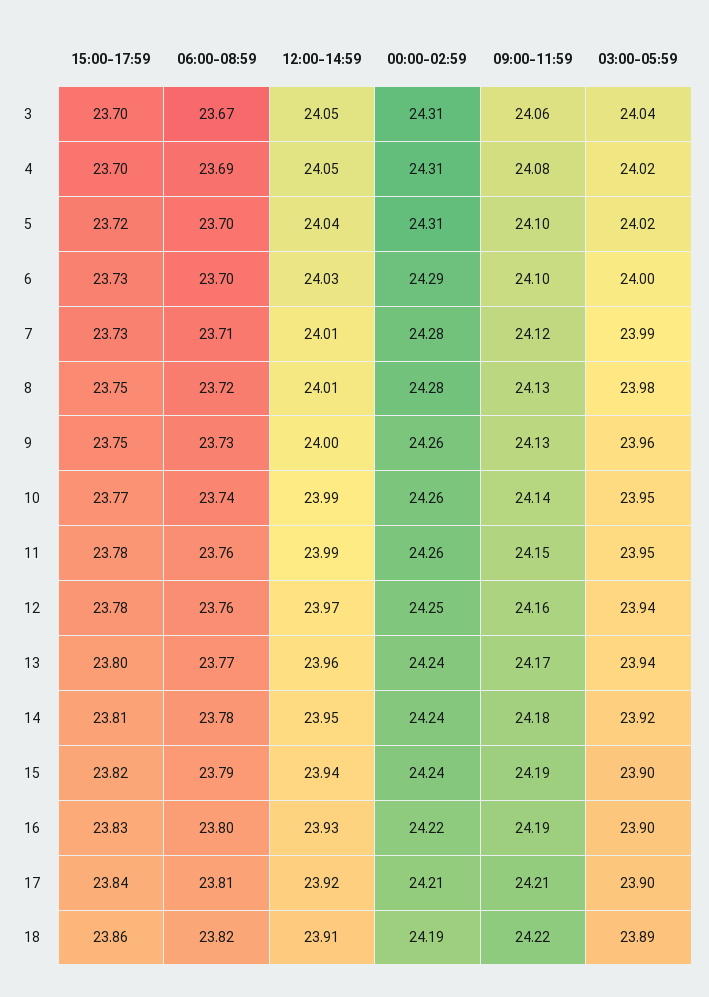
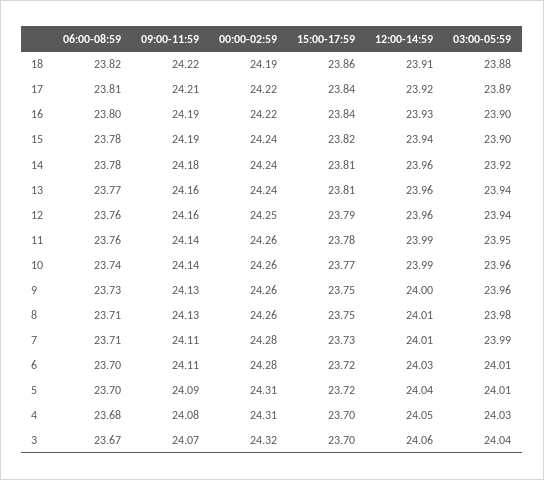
12:00-14:59, 3: 24.05 -> 24.06
00:00-02:59, 3: 24.31 -> 24.32
09:00-11:59, 3: 24.06 -> 24.07
06:00-08:59, 4: 23.69 -> 23.68
03:00-05:59, 4: 24.02 -> 24.03
09:00-11:59, 5: 24.1 -> 24.09
03:00-05:59, 5: 24.02 -> 24.01
15:00-17:59, 6: 23.73 -> 23.72
00:00-02:59, 6: 24.29 -> 24.28
09:00-11:59, 6: 24.1 -> 24.11
03:00-05:59, 6: 24 -> 24.01
09:00-11:59, 7: 24.12 -> 24.11
06:00-08:59, 8: 23.72 -> 23.71
00:00-02:59, 8: 24.28 -> 24.26
03:00-05:59, 10: 23.95 -> 23.96
09:00-11:59, 11: 24.15 -> 24.14
15:00-17:59, 12: 23.78 -> 23.79
12:00-14:59, 12: 23.97 -> 23.96
15:00-17:59, 13: 23.8 -> 23.81
09:00-11:59, 13: 24.17 -> 24.16
12:00-14:59, 14: 23.95 -> 23.96
06:00-08:59, 15: 23.79 -> 23.78
15:00-17:59, 16: 23.83 -> 23.84
00:00-02:59, 17: 24.21 -> 24.22
03:00-05:59, 17: 23.9 -> 23.89
03:00-05:59, 18: 23.89 -> 23.88

